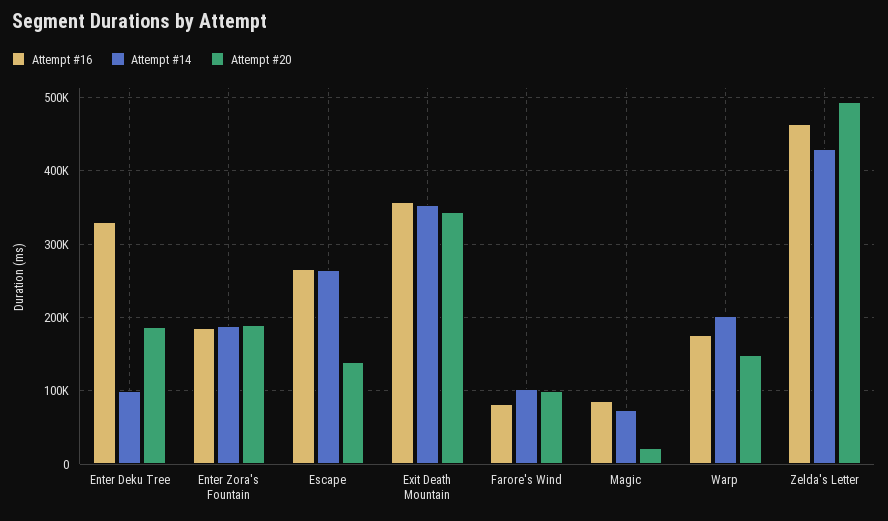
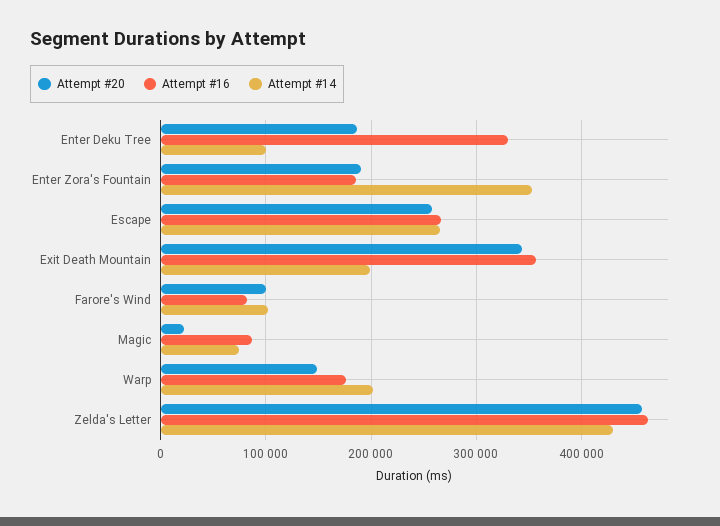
Attempt #14, Enter Zora's Fountain: 190000 -> 350000
Attempt #20, Escape: 140000 -> 260000
Attempt #14, Exit Death Mountain: 350000 -> 200000
Attempt #20, Zelda's Letter: 490000 -> 460000

